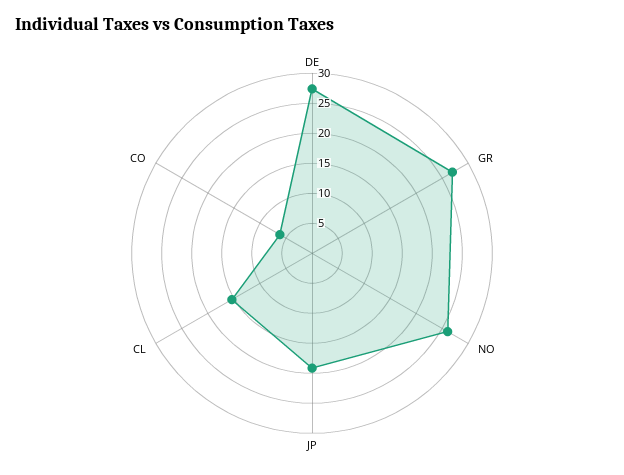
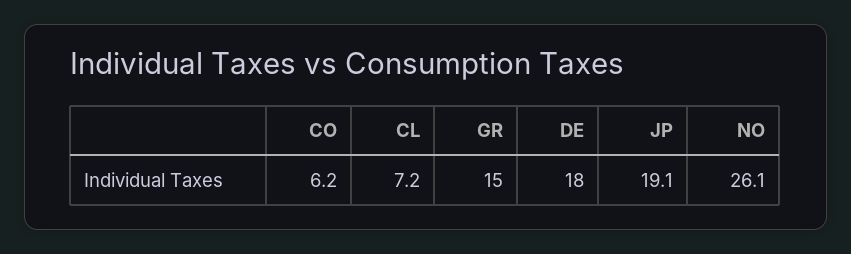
DE: 27.5 -> 18
GR: 27.5 -> 15
CL: 15 -> 7.2

